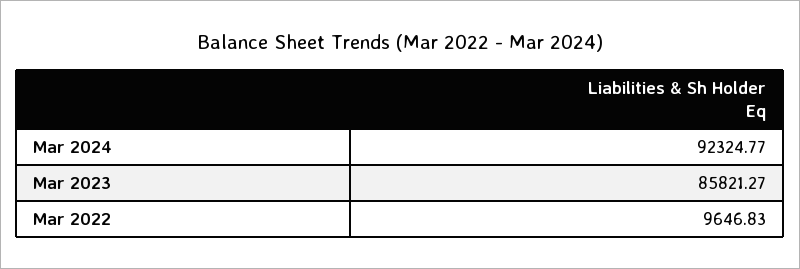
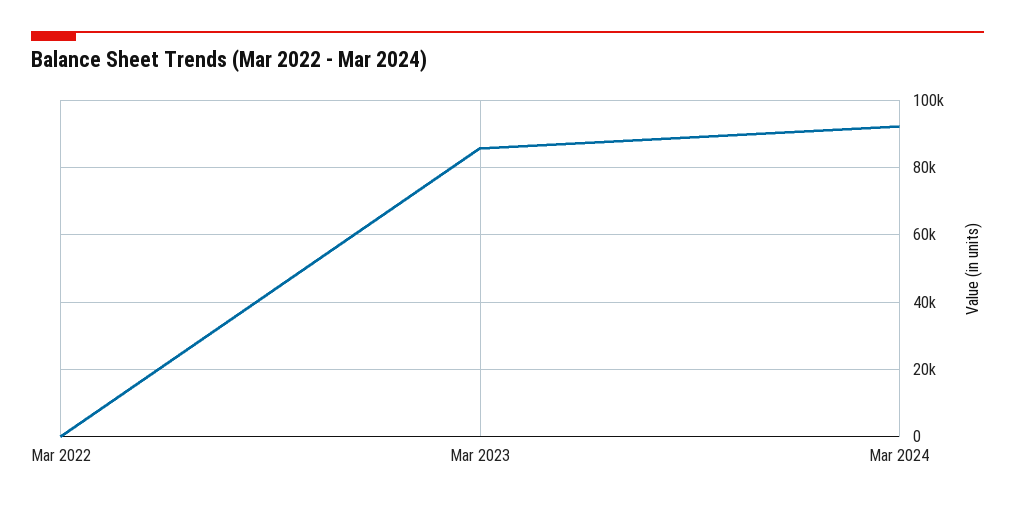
Mar 2022: 9646.83 -> 0

